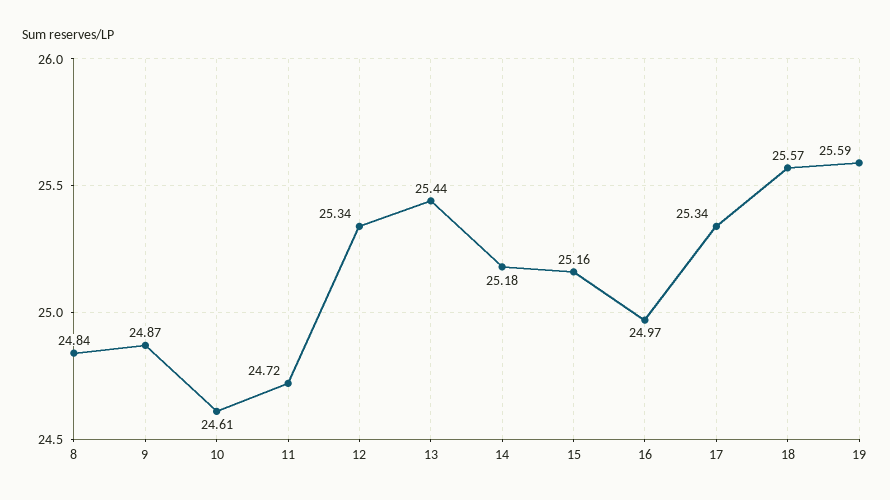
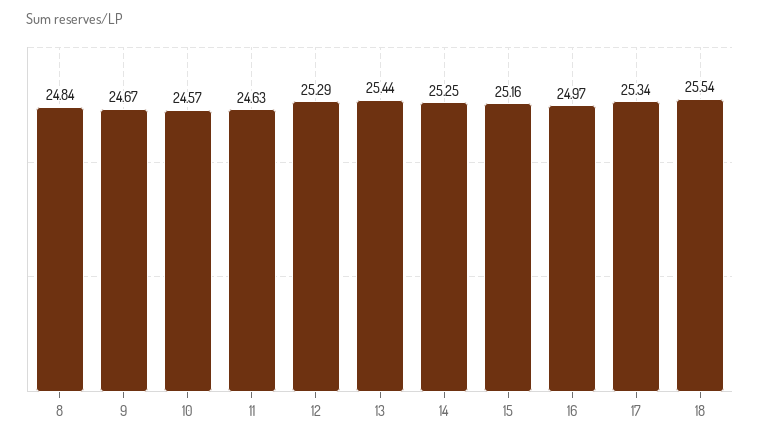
9: 24.87 -> 24.67
10: 24.61 -> 24.57
11: 24.72 -> 24.63
12: 25.34 -> 25.29
14: 25.18 -> 25.25
18: 25.57 -> 25.54
19: 25.59 -> none

